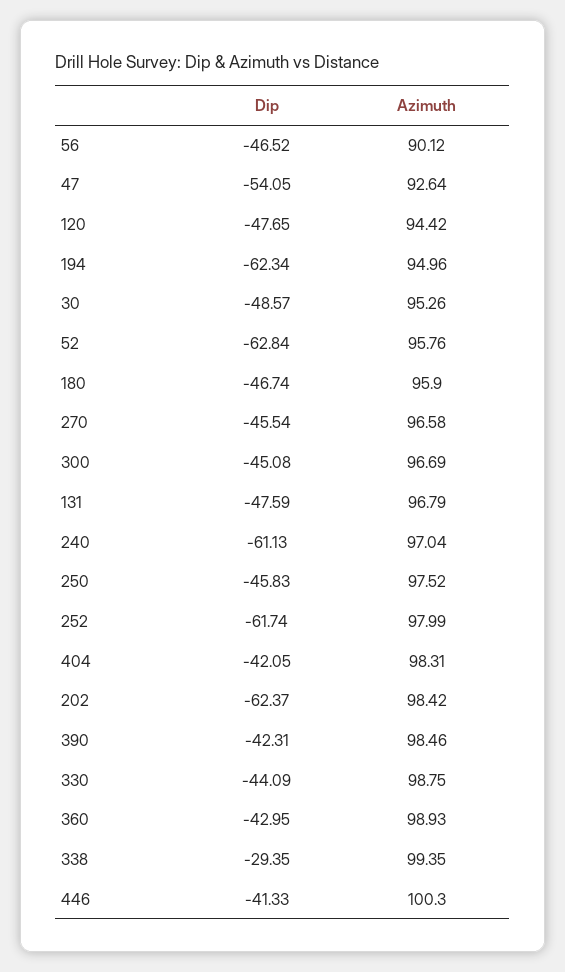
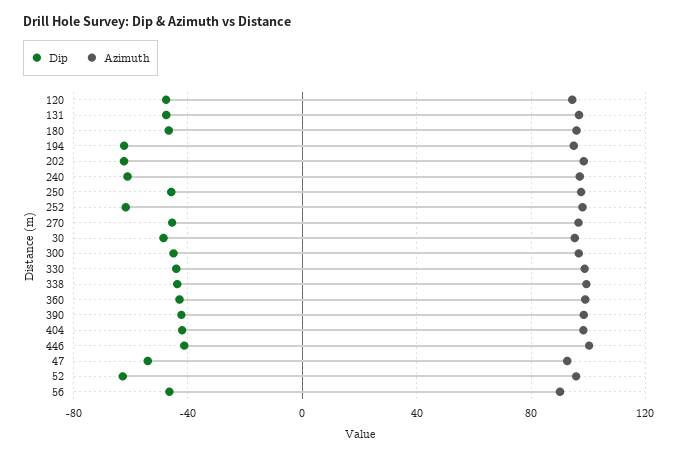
Dip, 338: -29.35 -> -45

